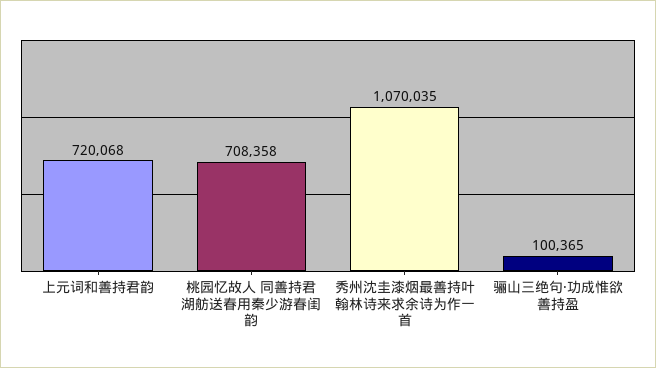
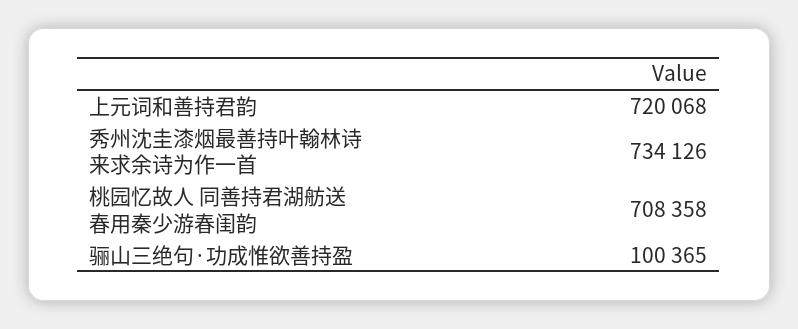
秀州沈圭漆烟最善持叶翰林诗来求余诗为作一首: 1070035 -> 734126

